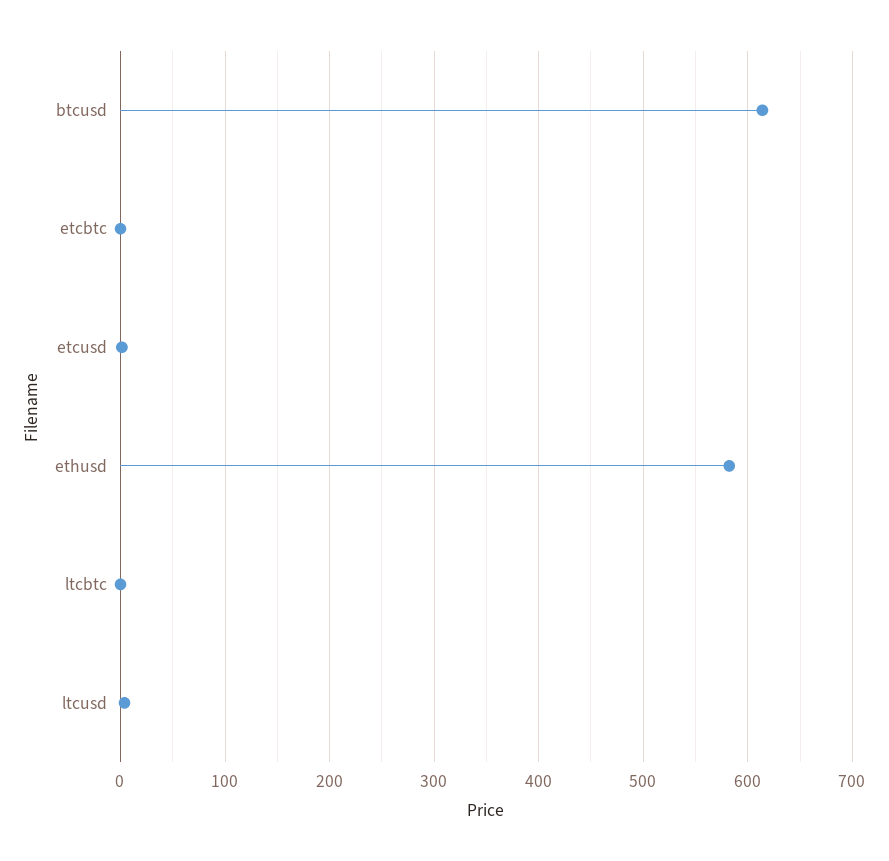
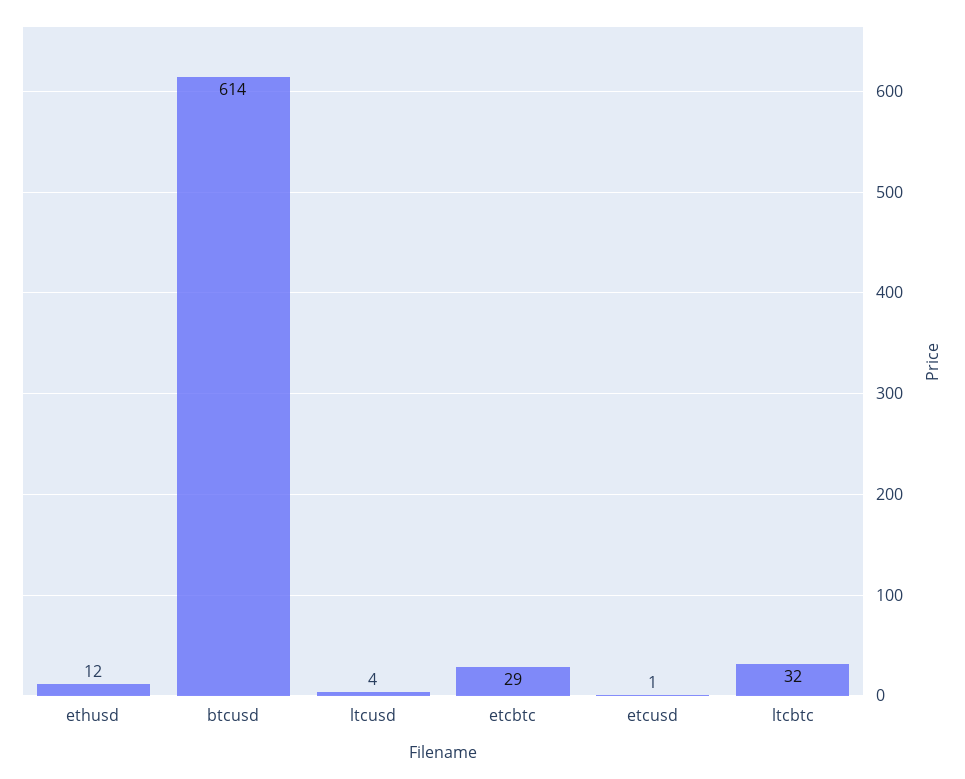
etcbtc: 0 -> 29
ethusd: 580 -> 12
ltcbtc: 0 -> 32

